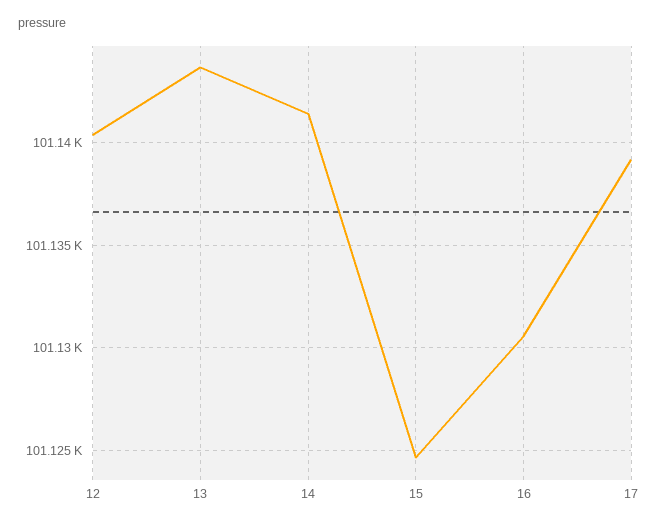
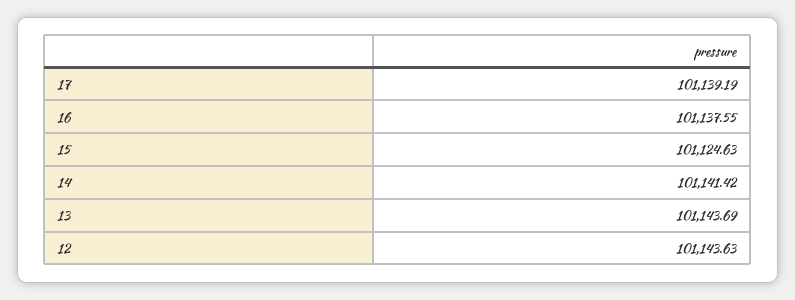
12: 101140.5 -> 101143.63
16: 101130.5 -> 101137.55

